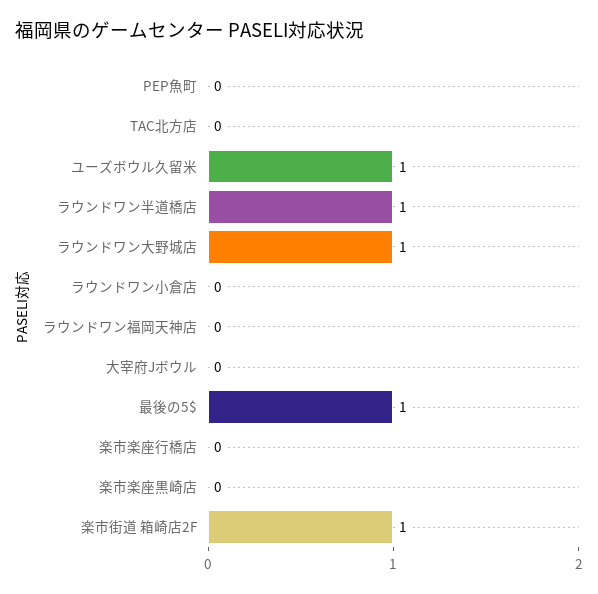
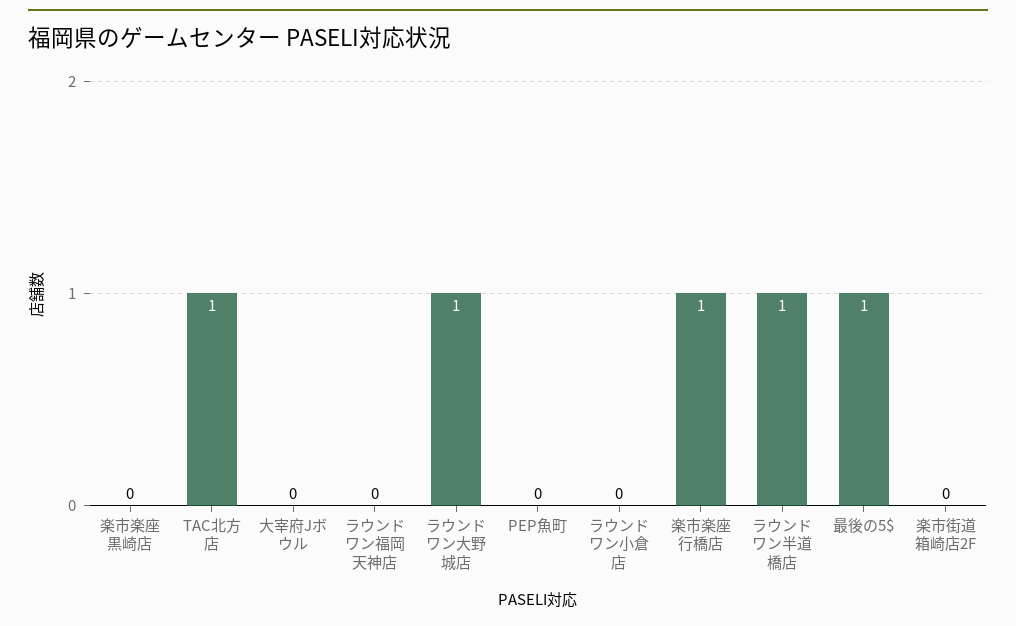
TAC北方店: 0 -> 1
ユーズボウル久留米: 1 -> none
楽市楽座行橋店: 0 -> 1
楽市街道 箱崎店2F: 1 -> 0

